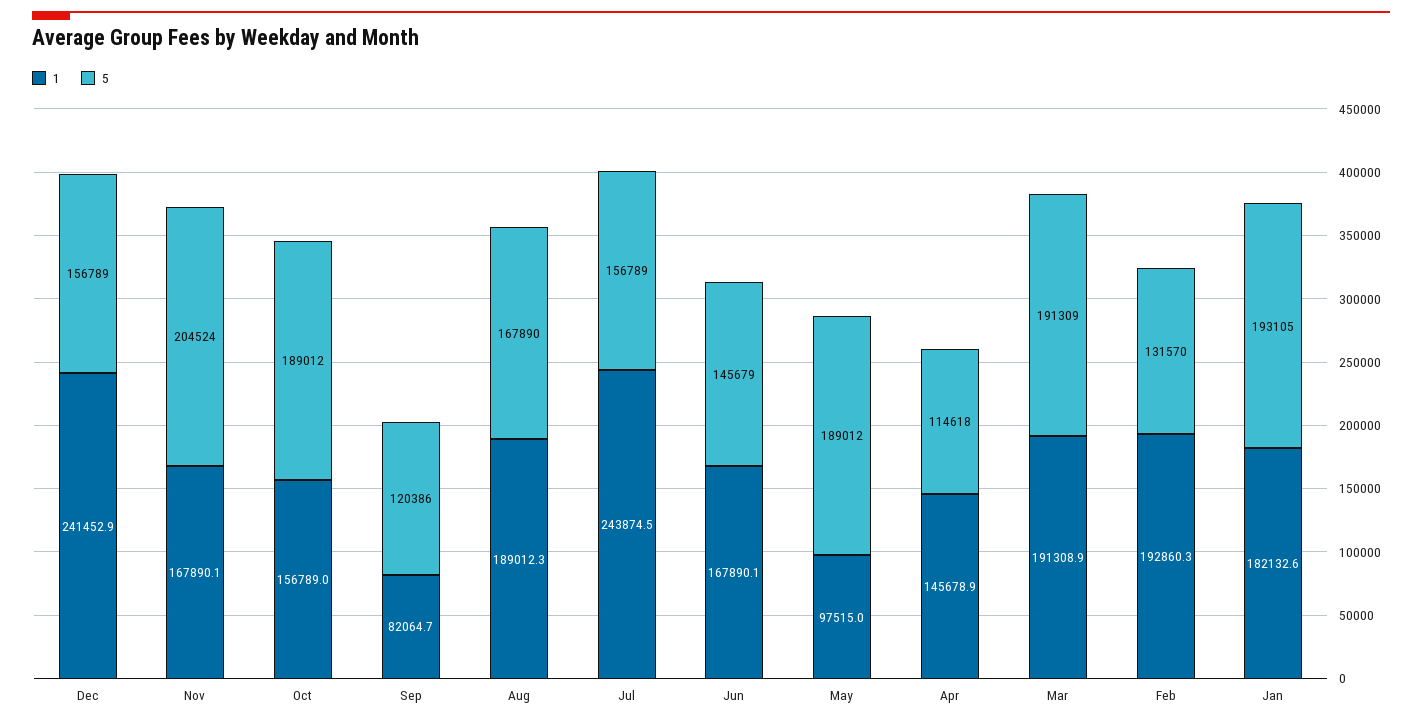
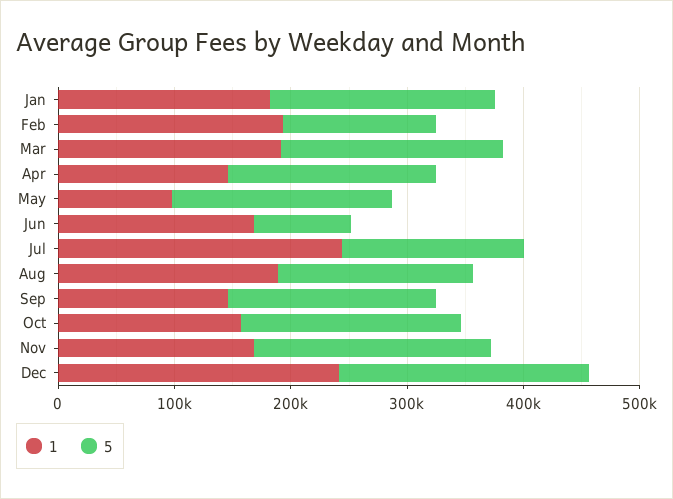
5, Dec: 156789 -> 220000
1, Sep: 82064.7 -> 140000
5, Sep: 120386 -> 180000
5, Jun: 145679 -> 80000
5, Apr: 114618 -> 180000

